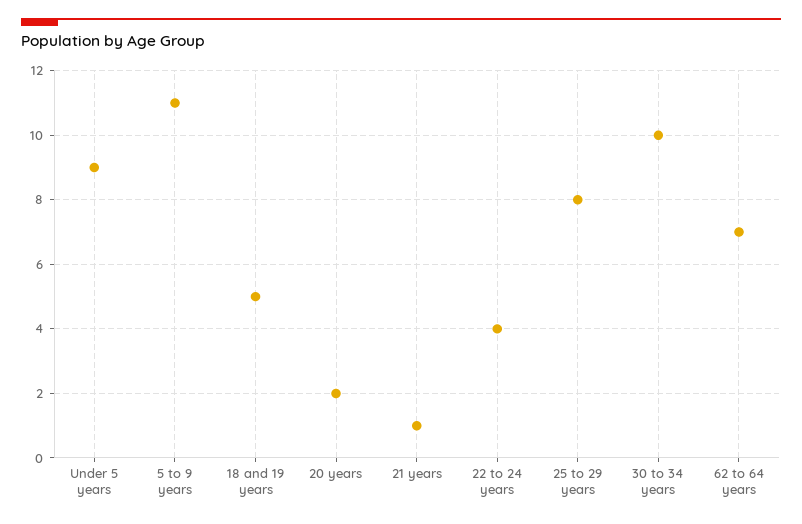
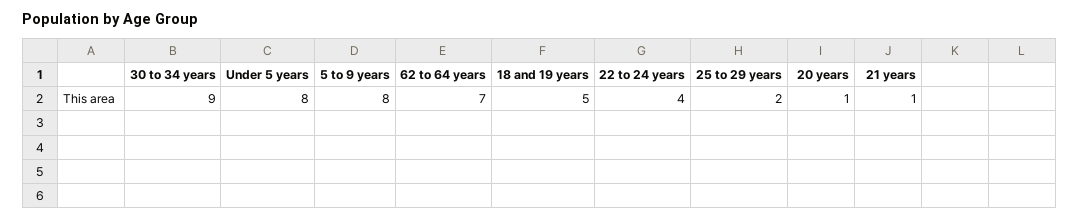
Under 5 years: 9 -> 8
5 to 9 years: 11 -> 8
20 years: 2 -> 1
25 to 29 years: 8 -> 2
30 to 34 years: 10 -> 9

